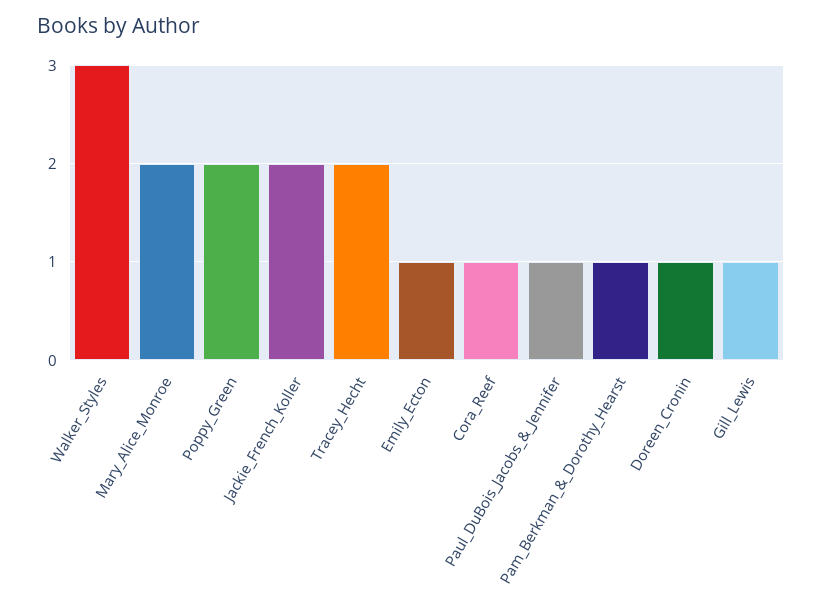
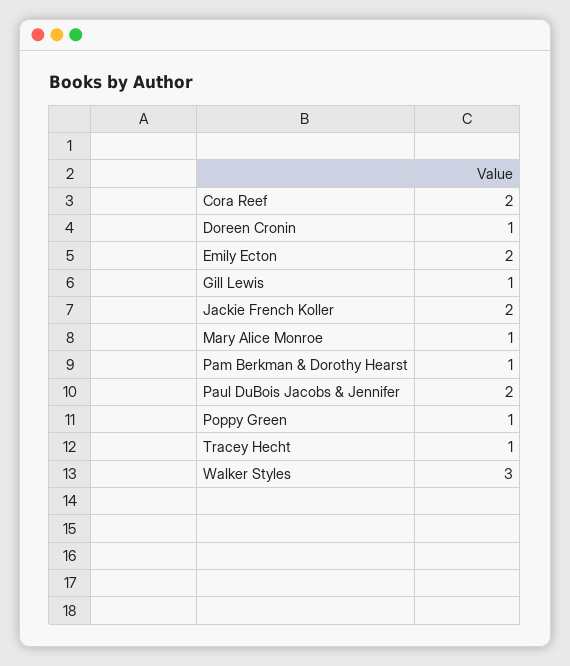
Mary_Alice_Monroe: 2 -> 1
Poppy_Green: 2 -> 1
Tracey_Hecht: 2 -> 1
Emily_Ecton: 1 -> 2
Cora_Reef: 1 -> 2
Paul_DuBois_Jacobs_&_Jennifer: 1 -> 2

